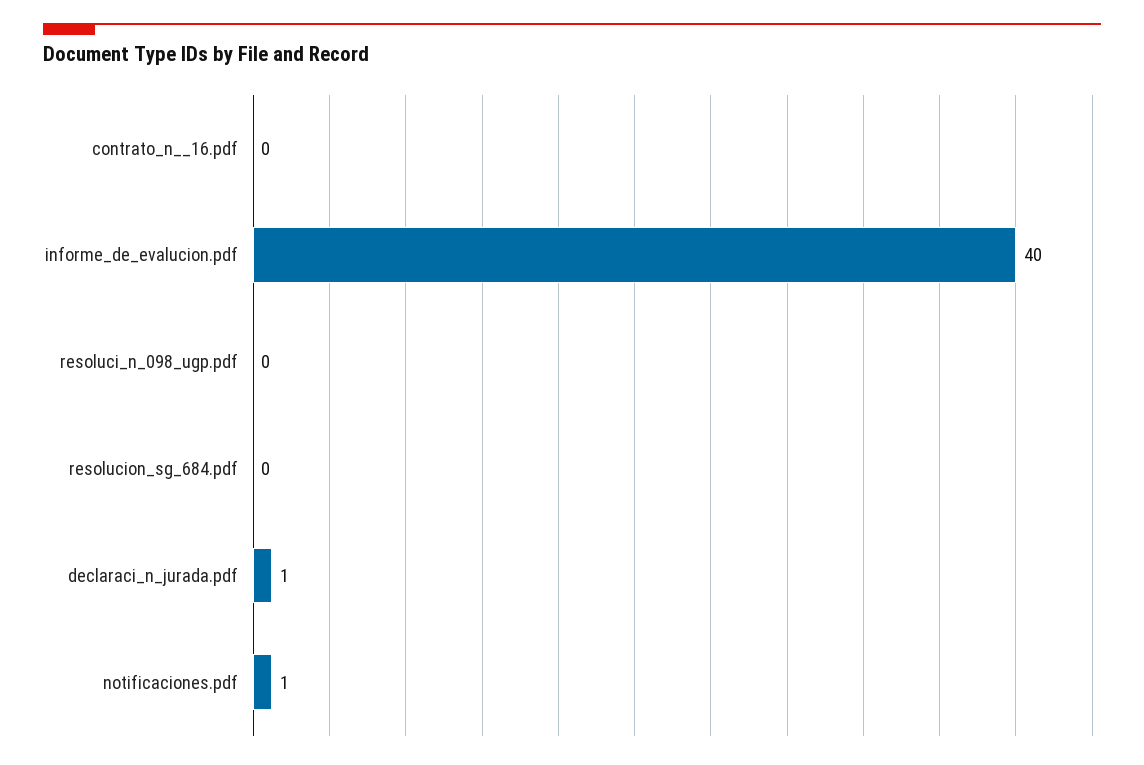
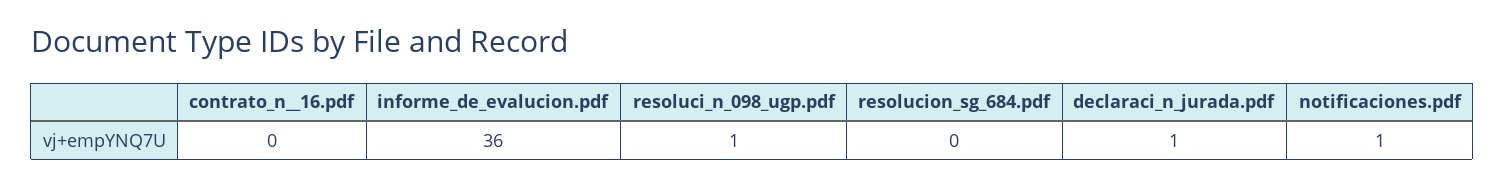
informe_de_evalucion.pdf: 40 -> 36
resoluci_n_098_ugp.pdf: 0 -> 1

